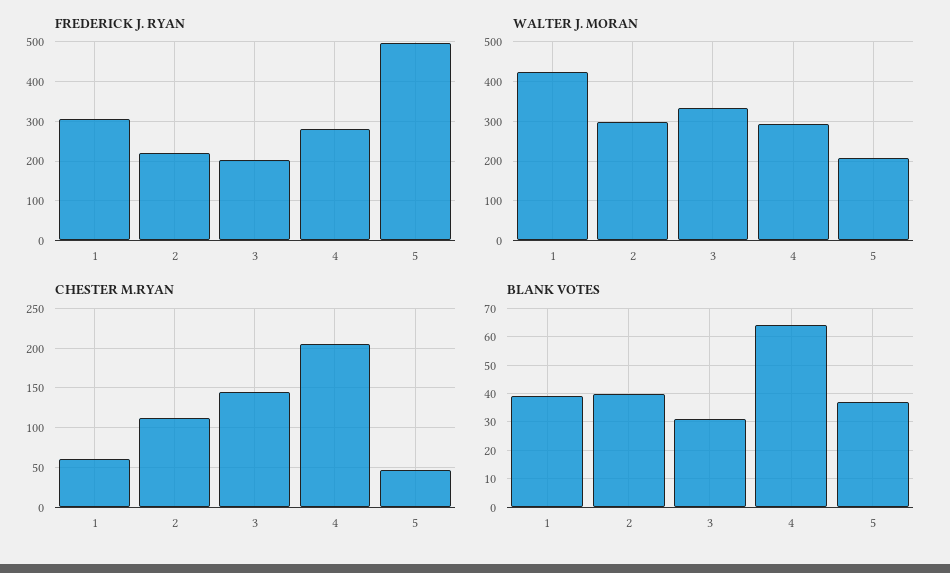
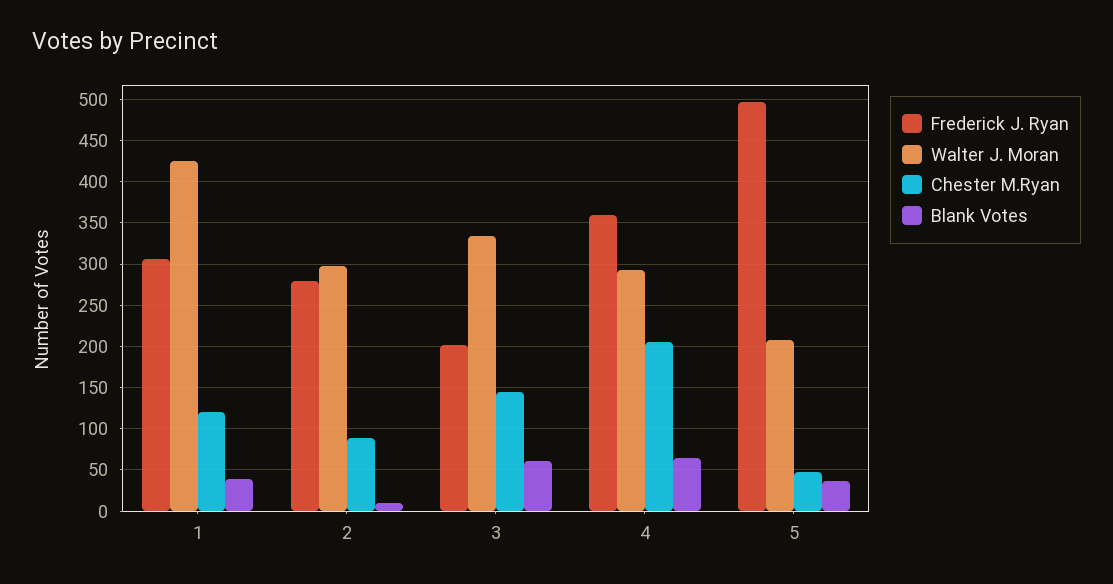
FREDERICK J. RYAN, 2: 220 -> 280
FREDERICK J. RYAN, 4: 280 -> 360
CHESTER M.RYAN, 1: 60 -> 120
CHESTER M.RYAN, 2: 110 -> 90
BLANK VOTES, 2: 40 -> 10
BLANK VOTES, 3: 30 -> 60

